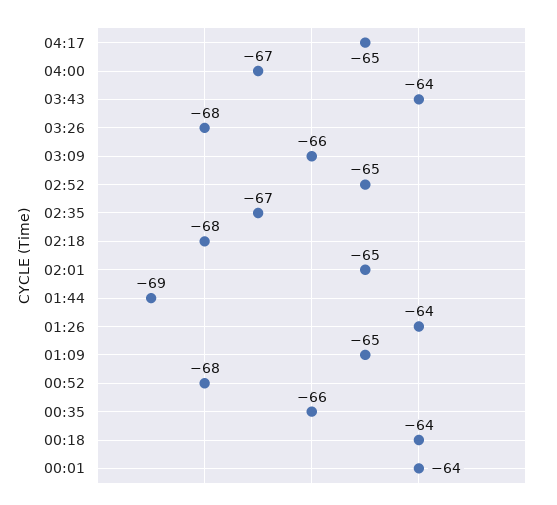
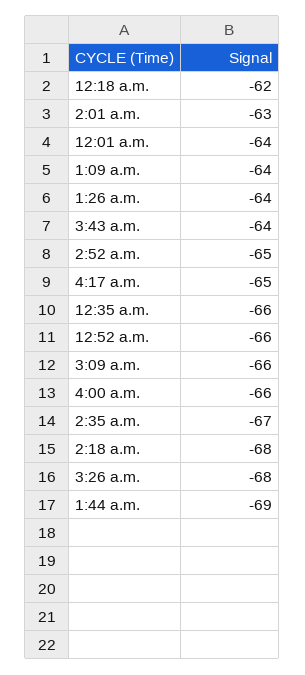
04:00: -67 -> -66
02:01: -65 -> -63
01:09: -65 -> -64
00:52: -68 -> -66
00:18: -64 -> -62

